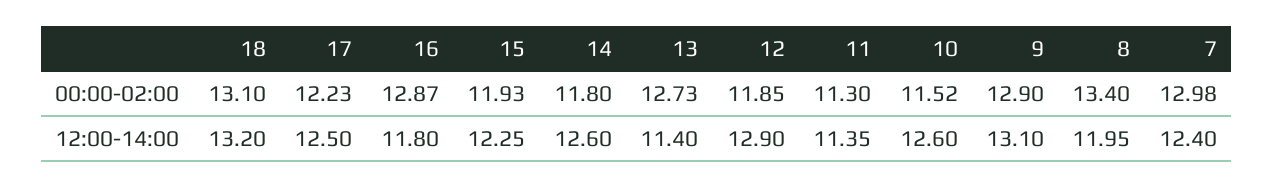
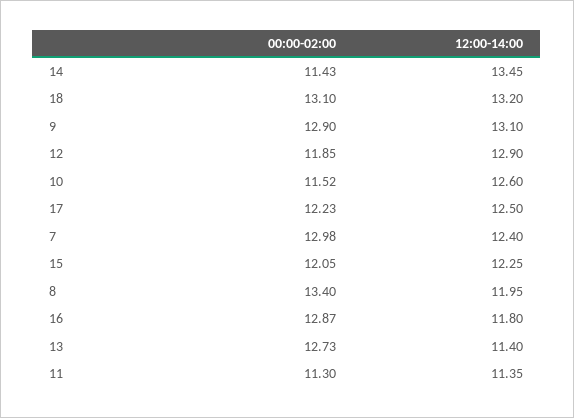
15, 00:00-02:00: 11.93 -> 12.05
14, 00:00-02:00: 11.8 -> 11.43
14, 12:00-14:00: 12.6 -> 13.45

